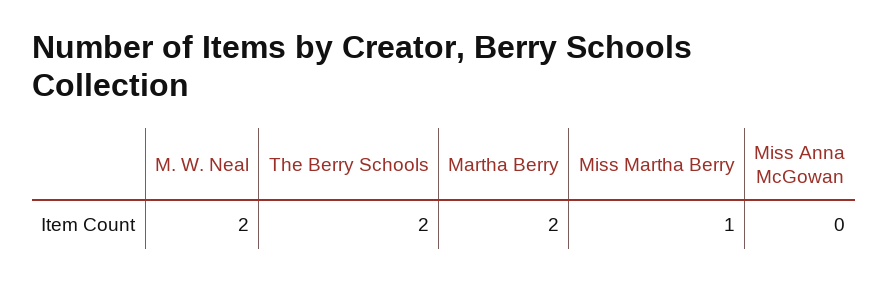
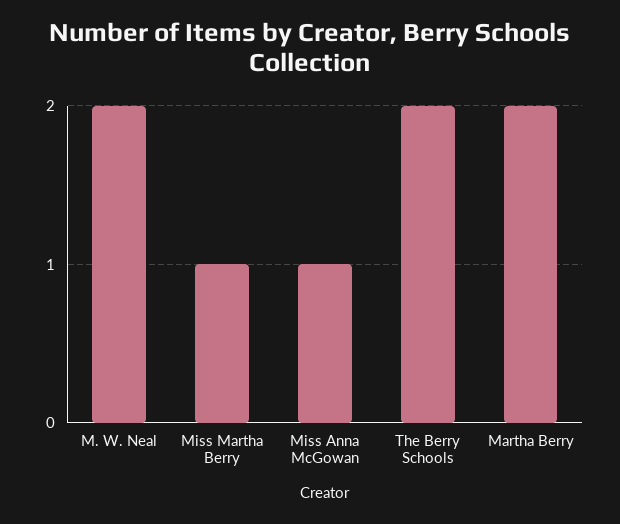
Miss Anna McGowan: 0 -> 1

